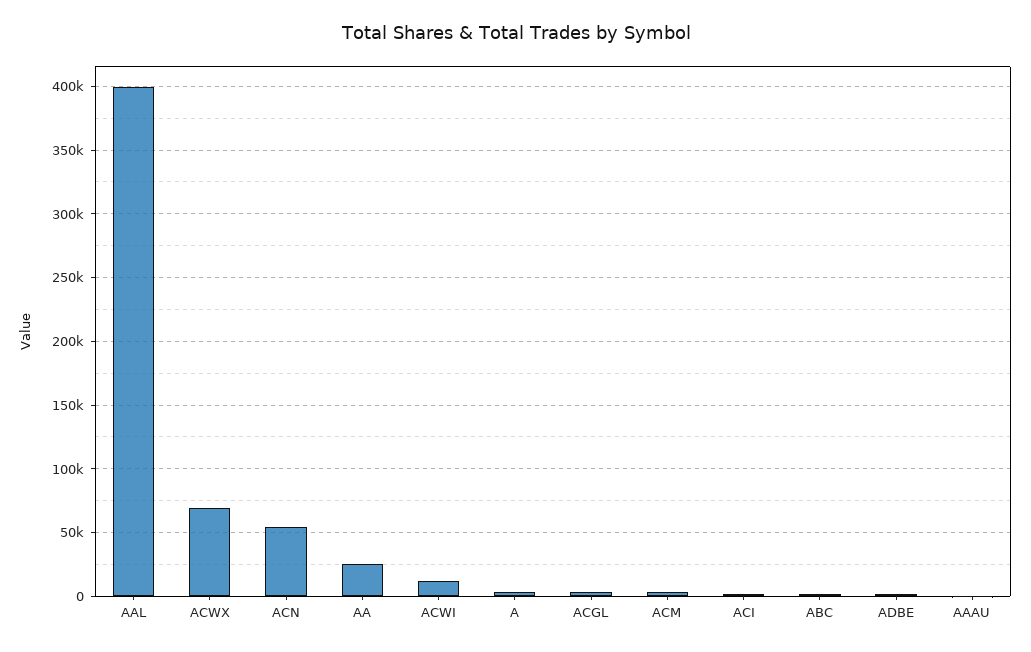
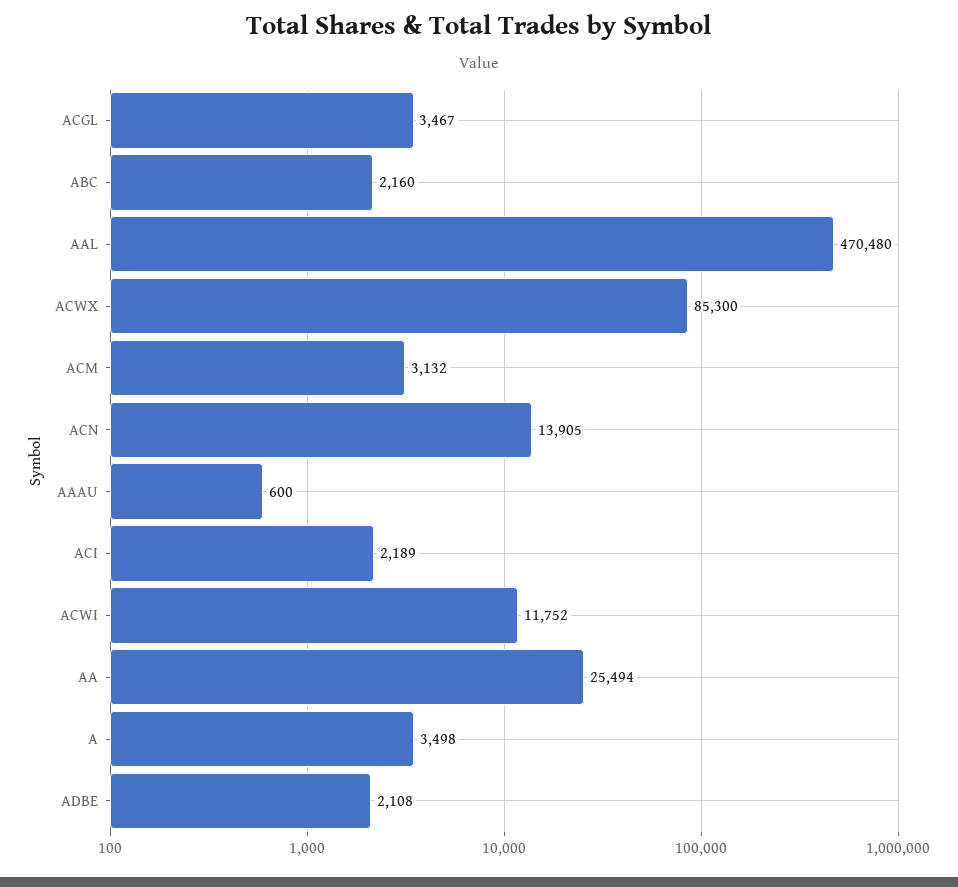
AAL: 400000 -> 470480
ACWX: 70000 -> 85300
ACN: 55000 -> 13905

